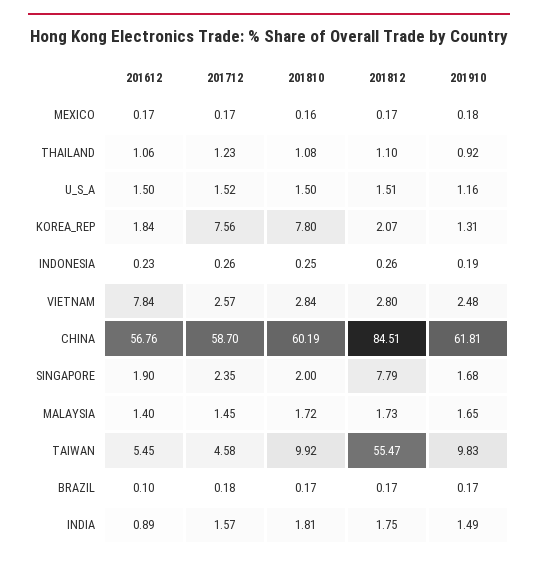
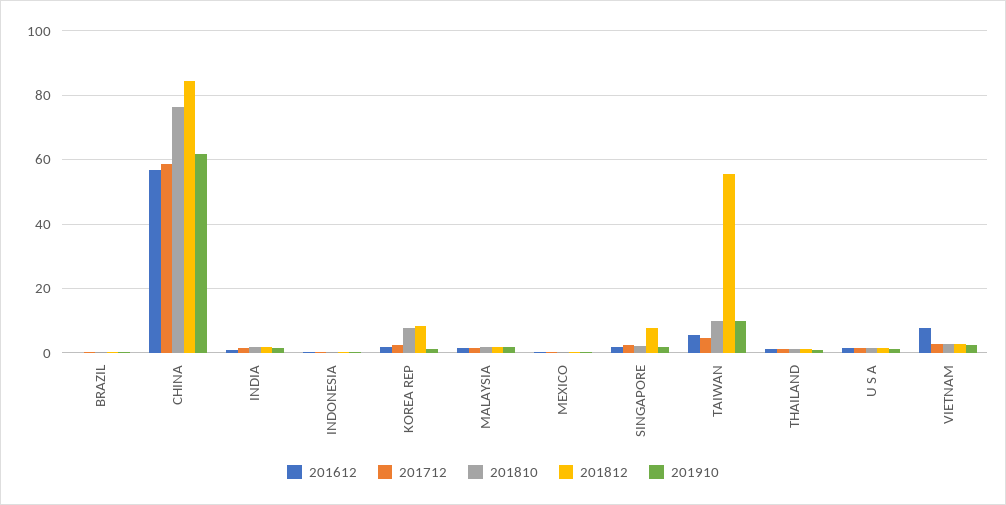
201712, KOREA_REP: 7.56 -> 2
201812, KOREA_REP: 2.07 -> 8
201810, CHINA: 60.19 -> 76

